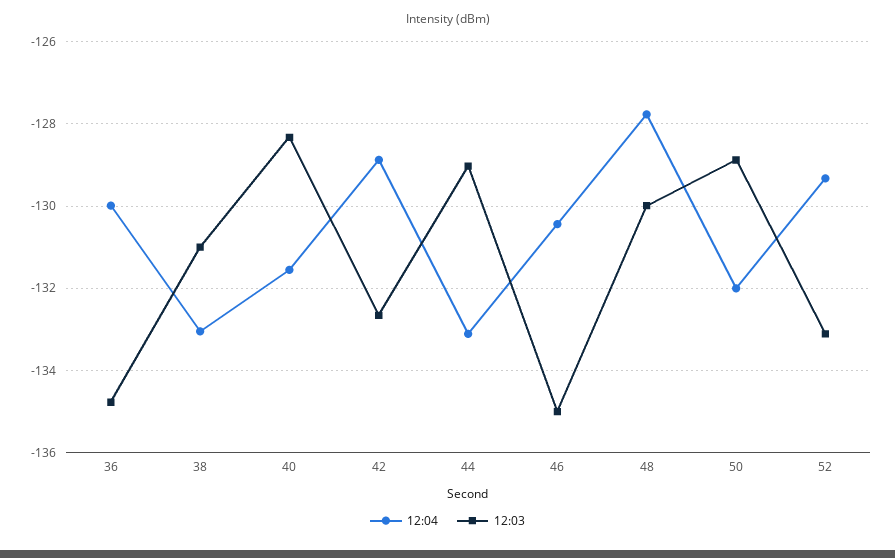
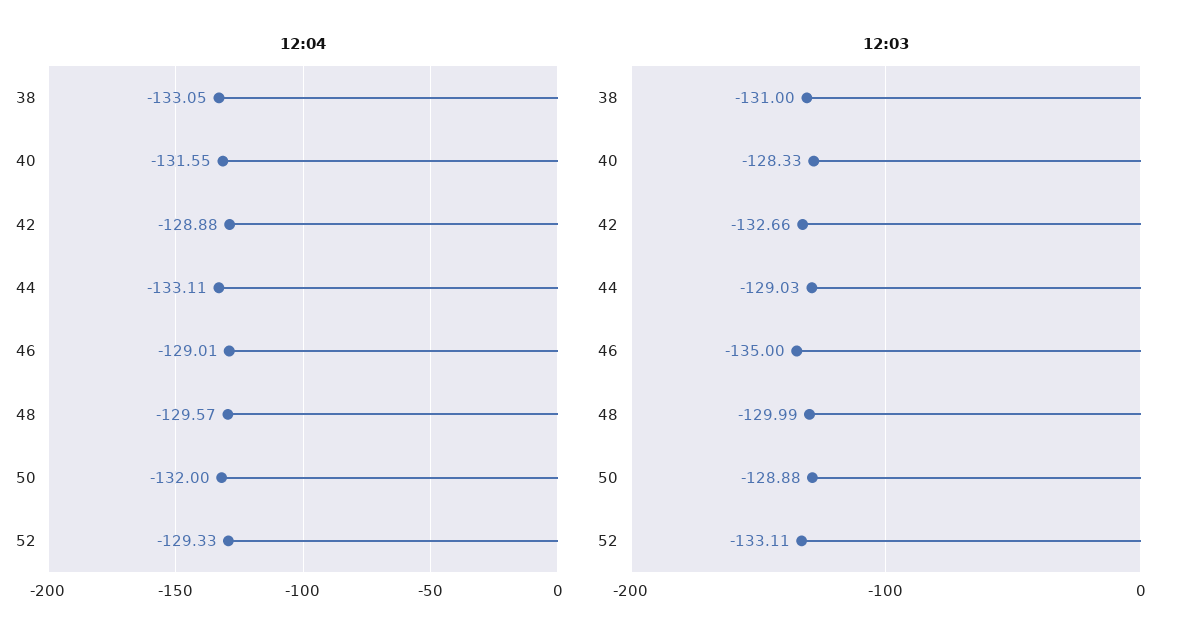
12:04, 36: -130 -> none
12:03, 36: -134.8 -> none
12:04, 46: -130.4 -> -129.01
12:04, 48: -127.8 -> -129.57

